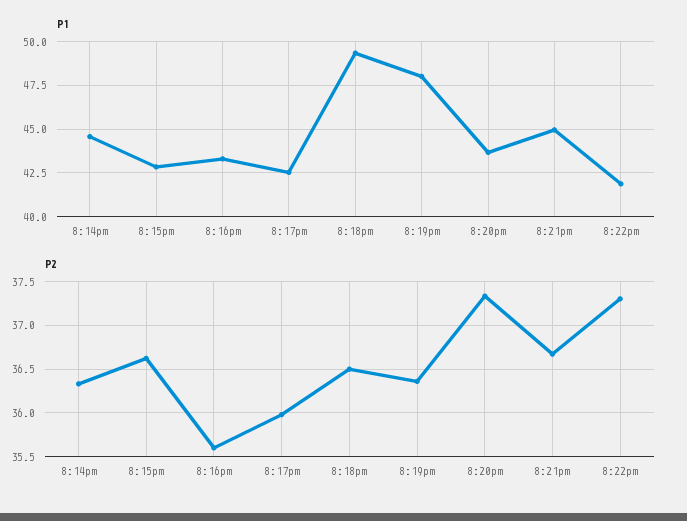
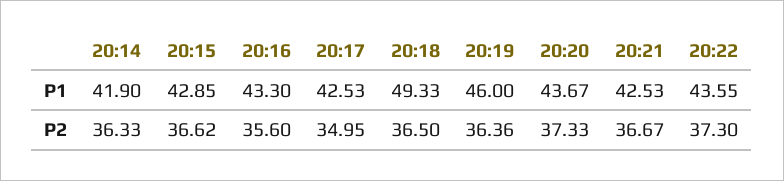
P1, 8:14pm: 44.5 -> 41.9
P1, 8:19pm: 48 -> 46
P1, 8:21pm: 45 -> 42.53
P1, 8:22pm: 42 -> 43.55
P2, 8:17pm: 36 -> 34.95

